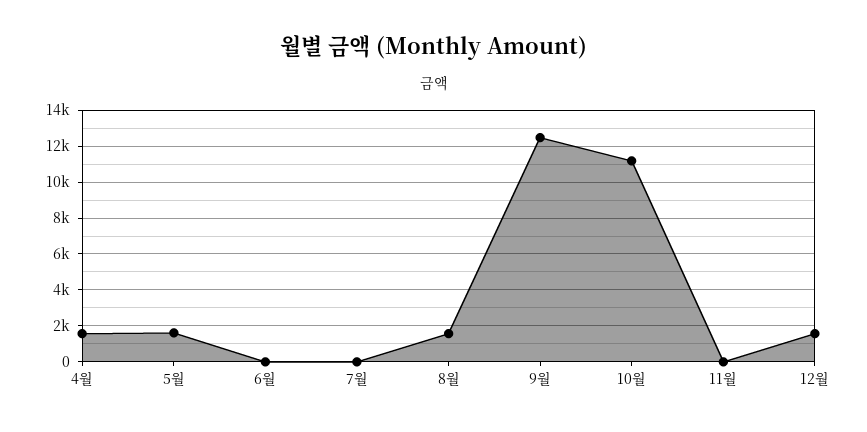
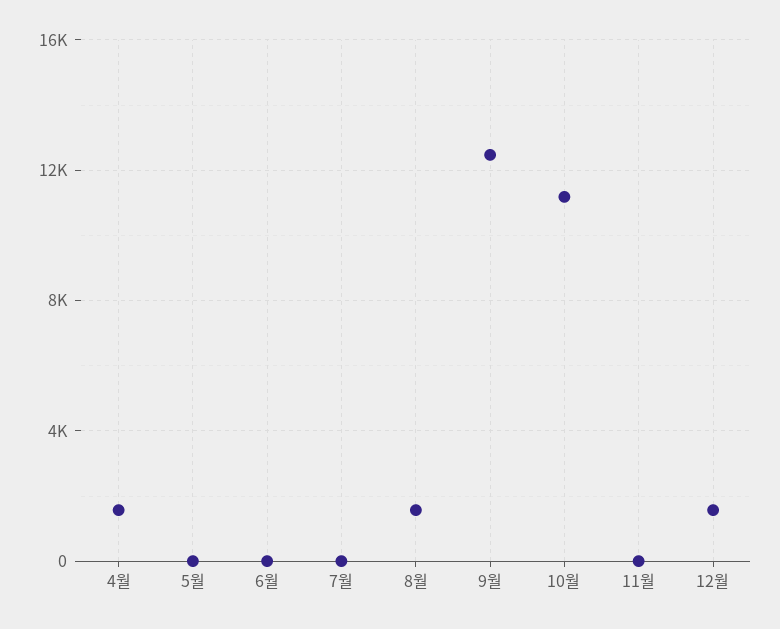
5월: 1500 -> 0

